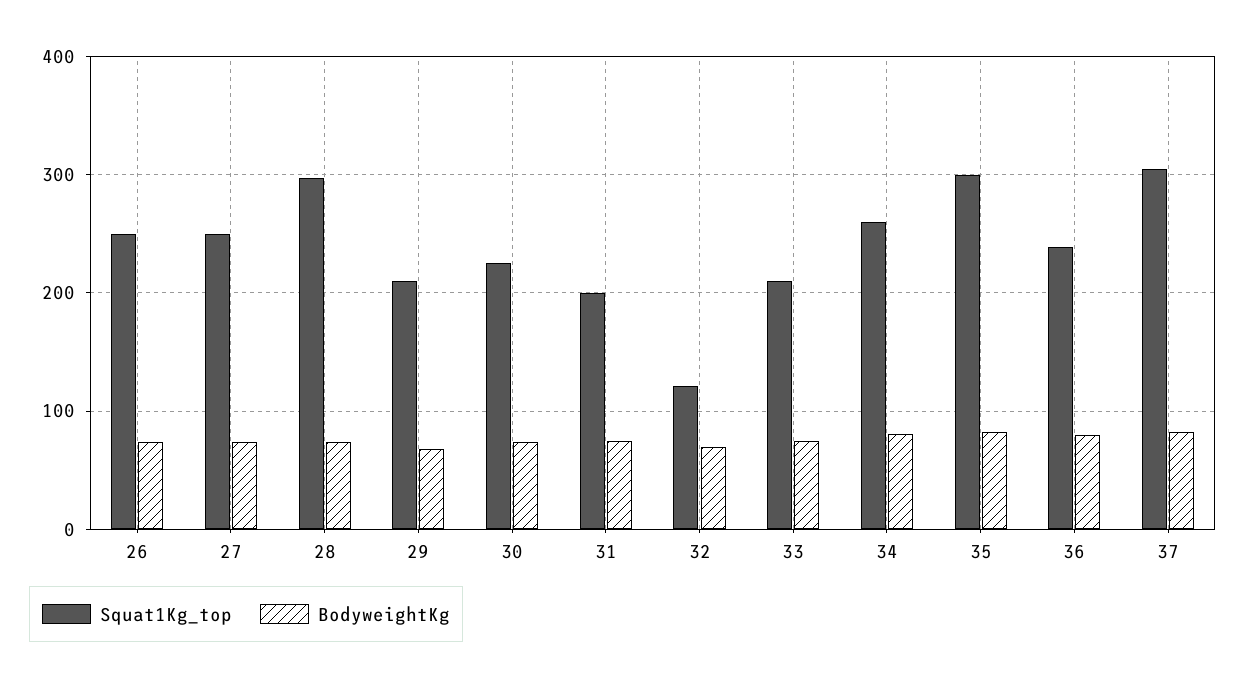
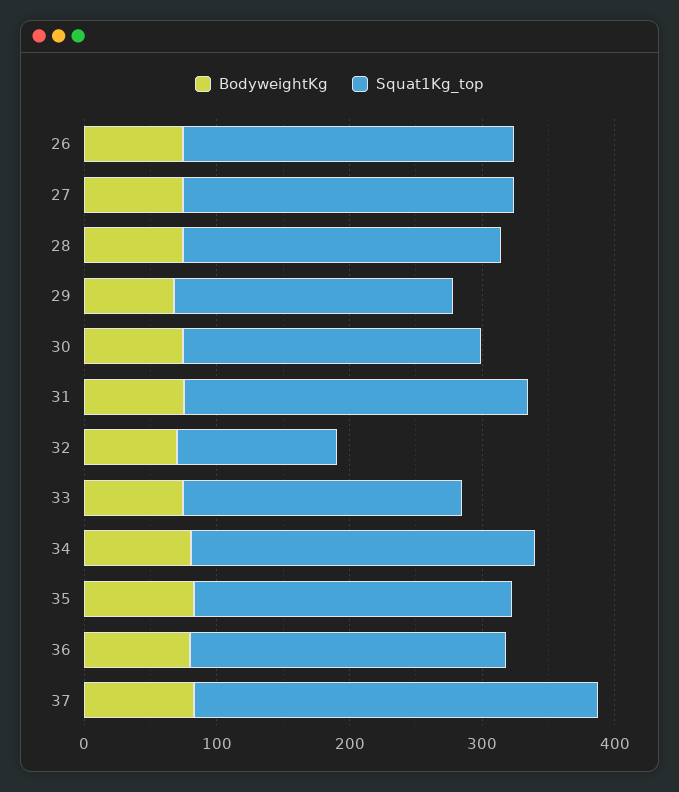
Squat1Kg_top, 28: 300 -> 240
Squat1Kg_top, 31: 200 -> 260
Squat1Kg_top, 35: 300 -> 240

